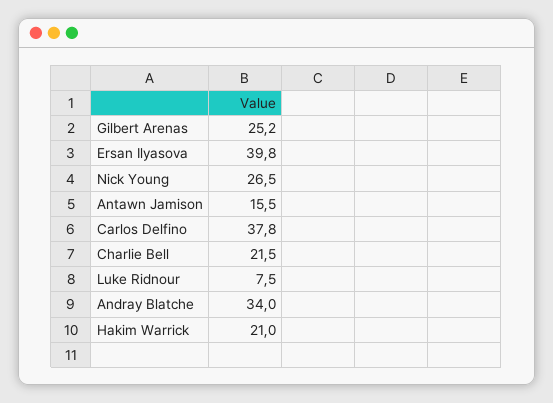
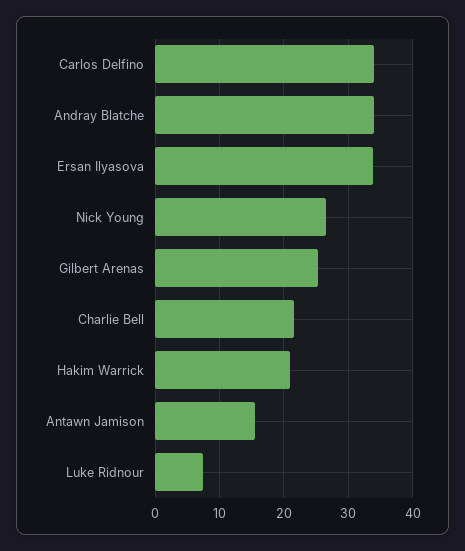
Ersan Ilyasova: 39.8 -> 34
Carlos Delfino: 37.8 -> 34

